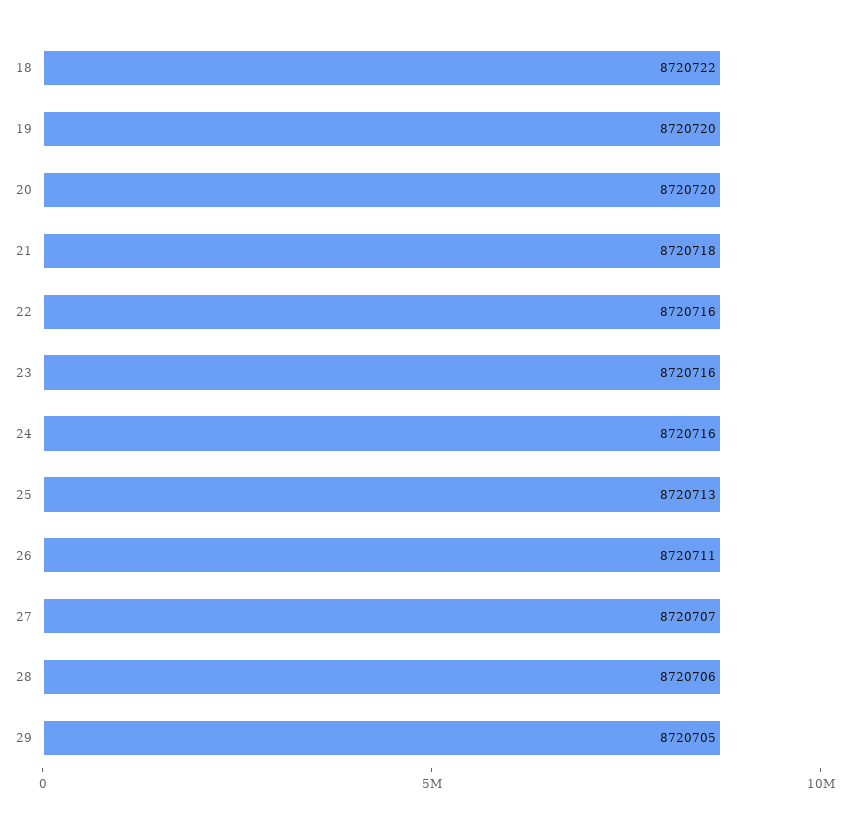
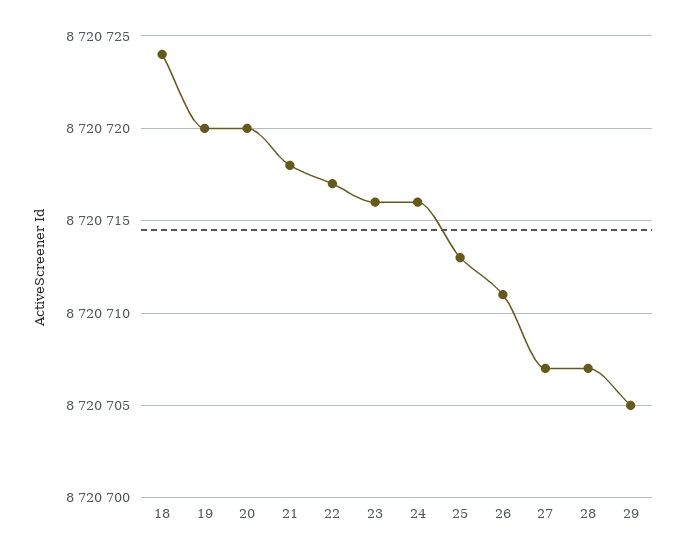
18: 8720722 -> 8720724
22: 8720716 -> 8720717
28: 8720706 -> 8720707

